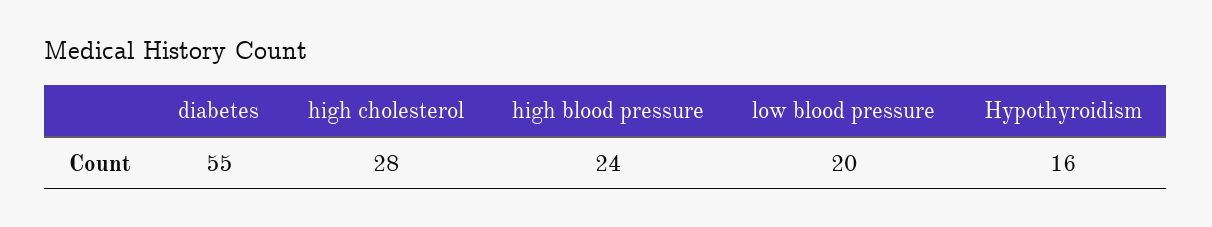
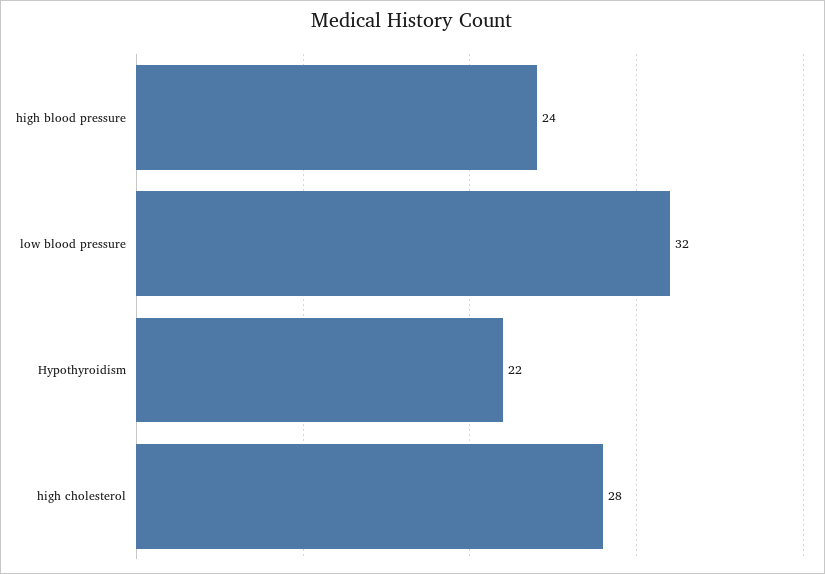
diabetes: 55 -> none
low blood pressure: 20 -> 32
Hypothyroidism: 16 -> 22

